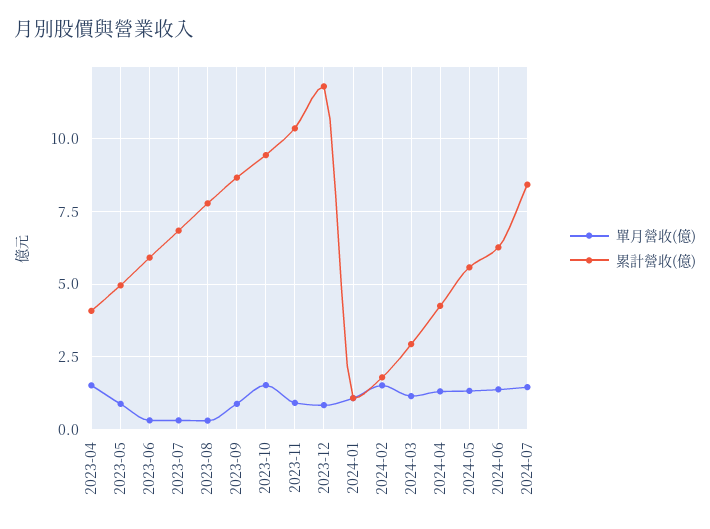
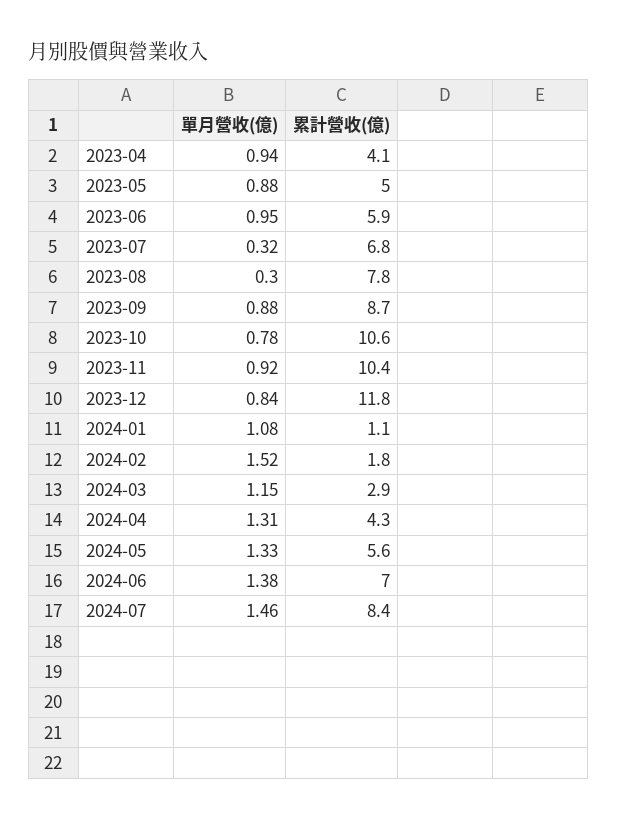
單月營收(億), 2023-04: 1.5 -> 0.94
單月營收(億), 2023-06: 0.25 -> 0.95
單月營收(億), 2023-10: 1.5 -> 0.78
累計營收(億), 2023-10: 9.5 -> 10.6
累計營收(億), 2024-06: 6.25 -> 7

